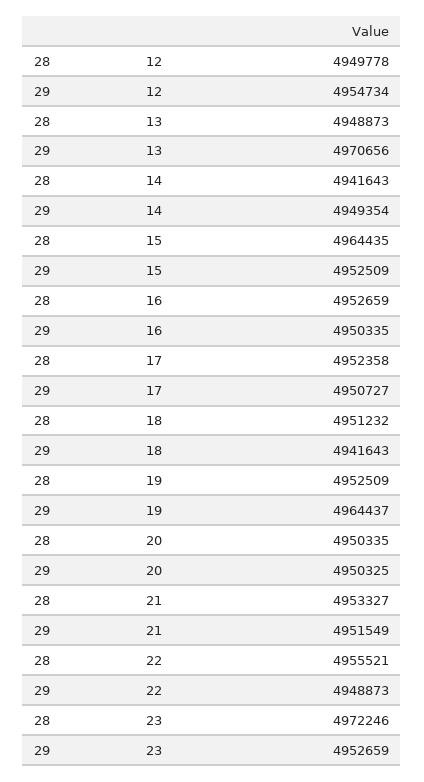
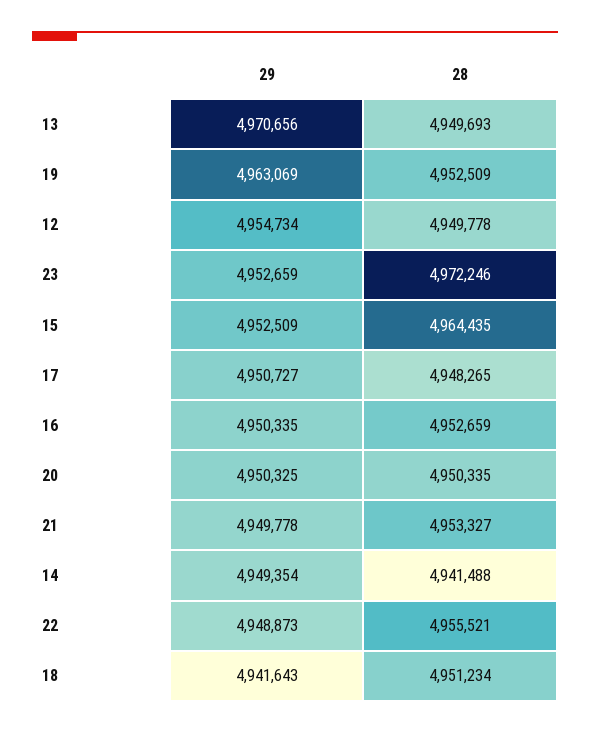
28, 13: 4948873 -> 4949693
28, 14: 4941643 -> 4941488
28, 17: 4952358 -> 4948265
28, 18: 4951232 -> 4951234
29, 19: 4964437 -> 4963069
29, 21: 4951549 -> 4949778

